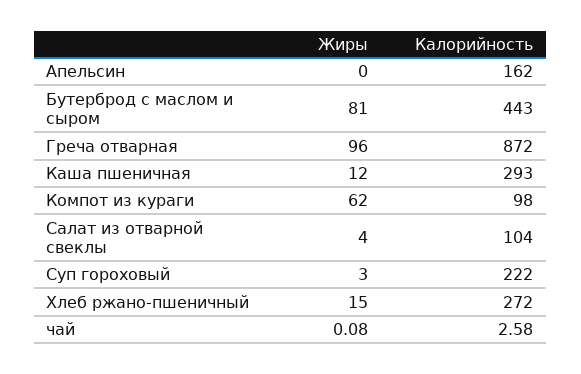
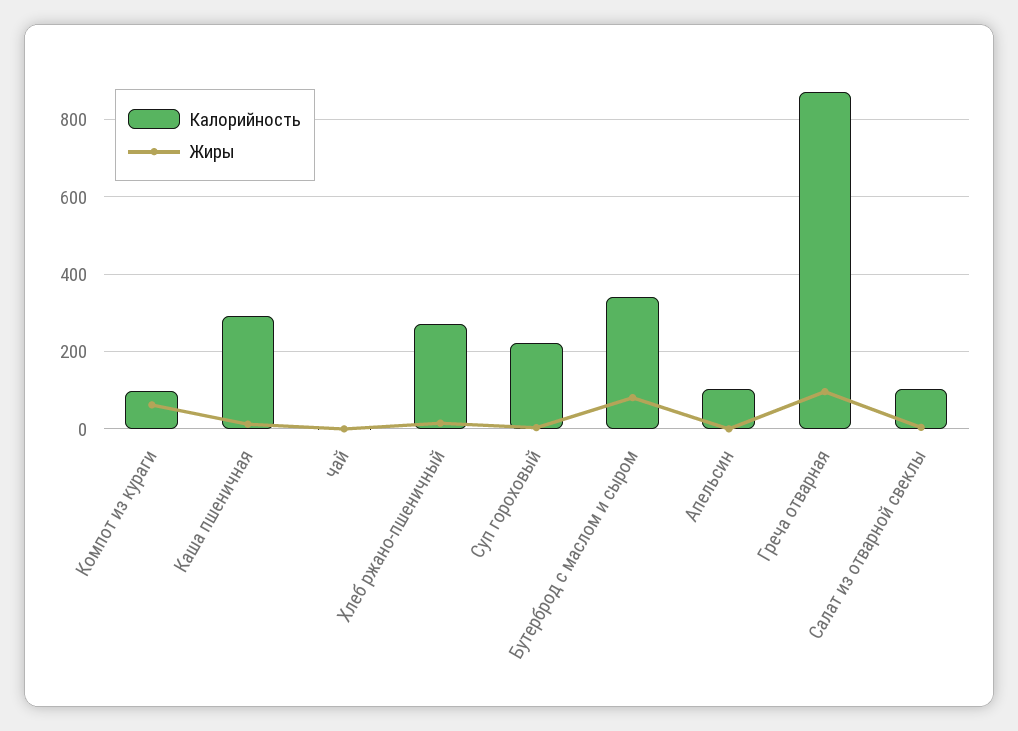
Калорийность, Апельсин: 162 -> 100
Калорийность, Бутерброд с маслом и сыром: 443 -> 340

